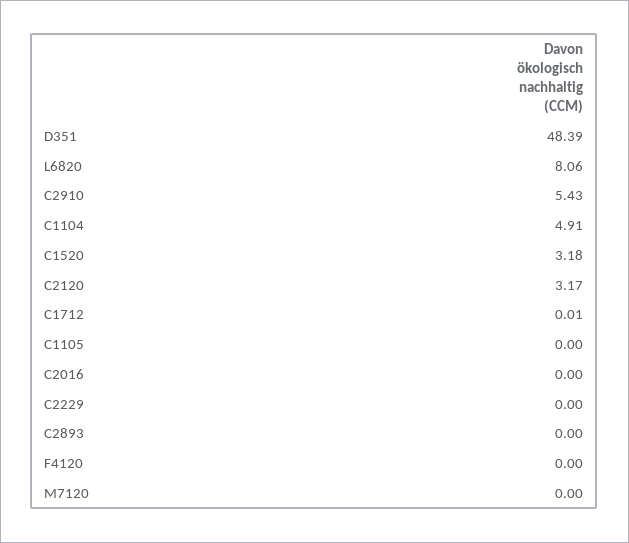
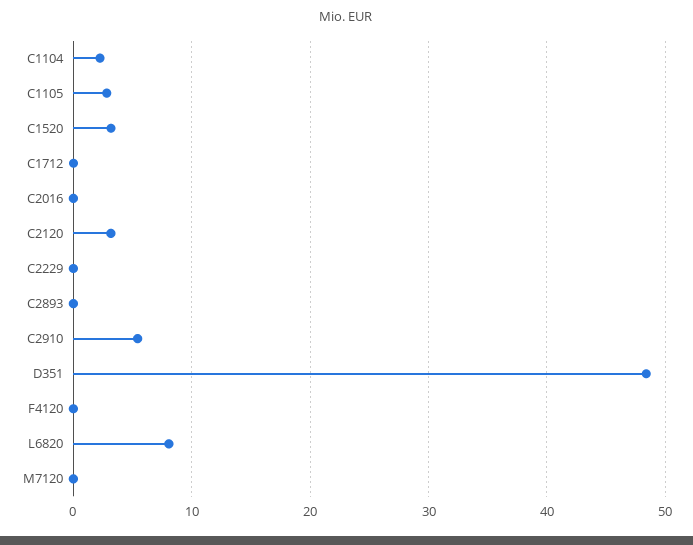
C1104: 4.91 -> 2
C1105: 0 -> 3

